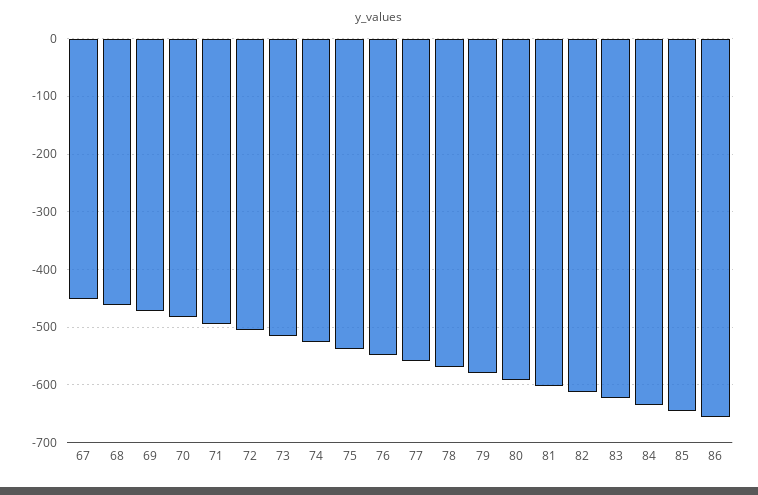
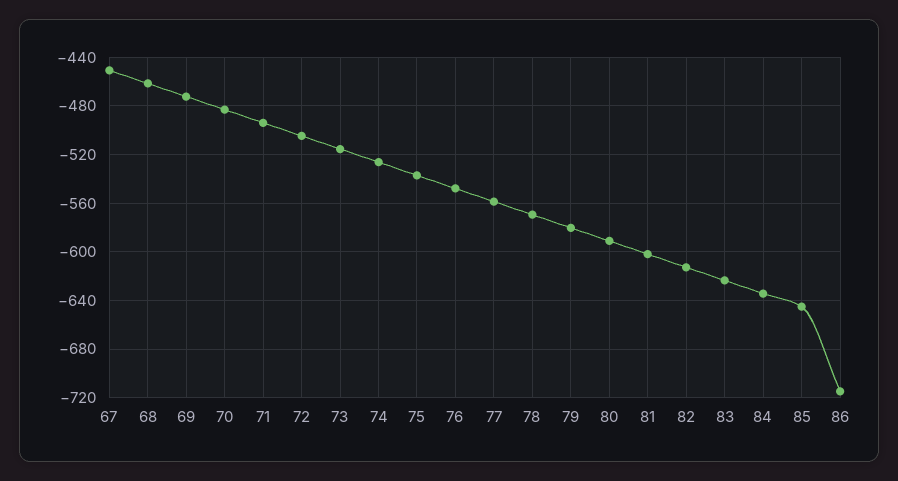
86: -660 -> -715

